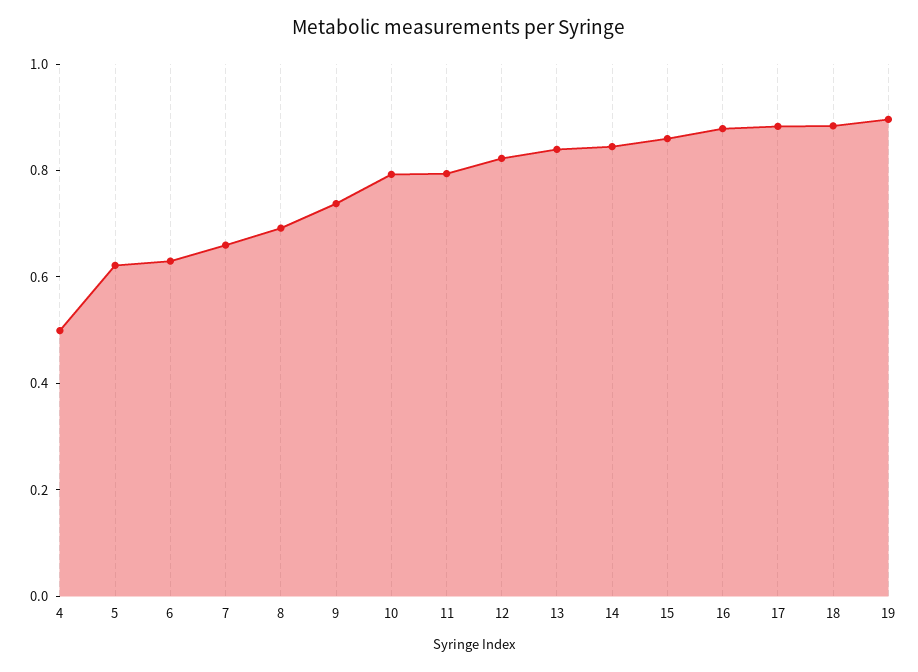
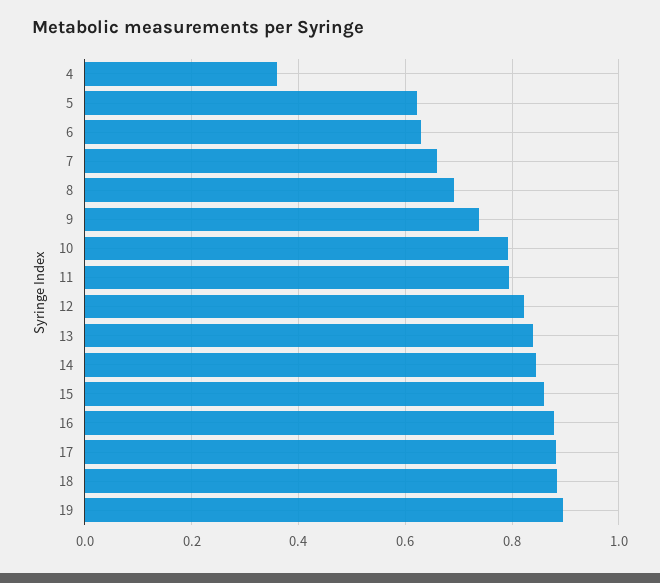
4: 0.5 -> 0.36

